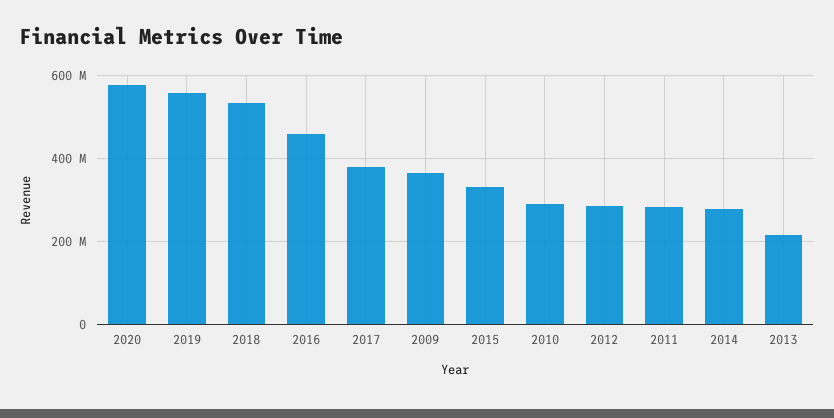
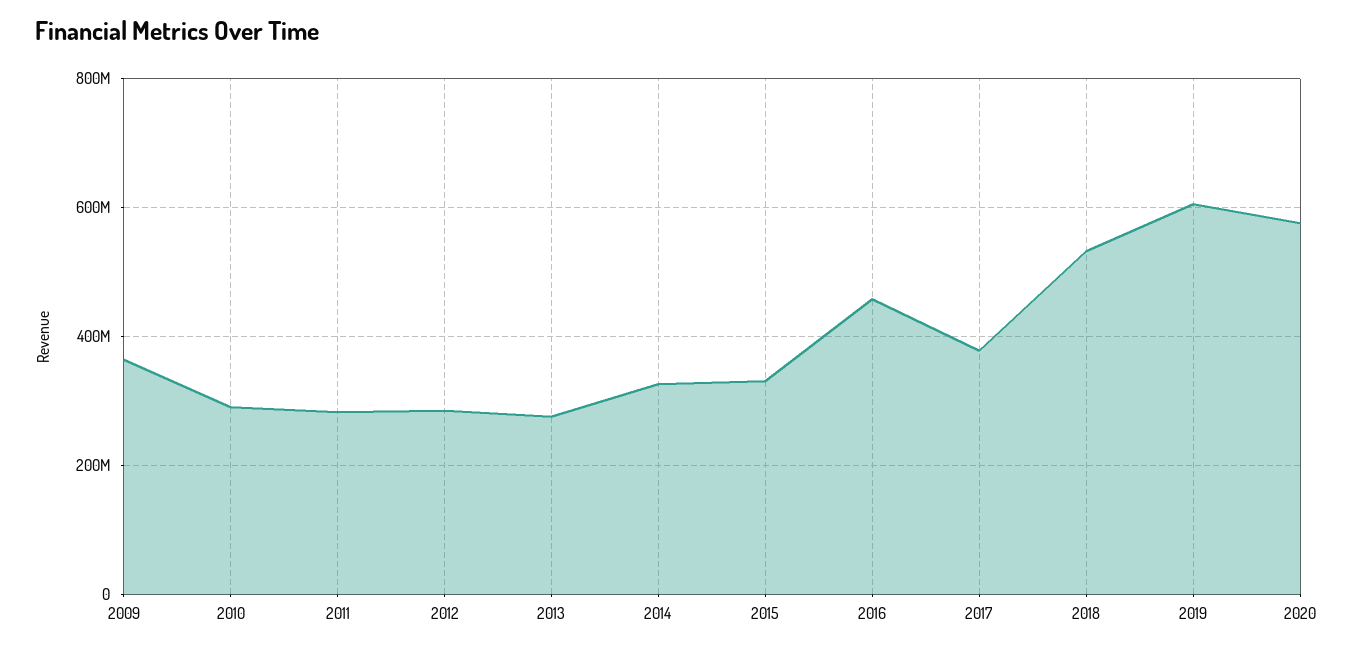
2019: 560000000 -> 600000000
2014: 280000000 -> 320000000
2013: 220000000 -> 280000000

